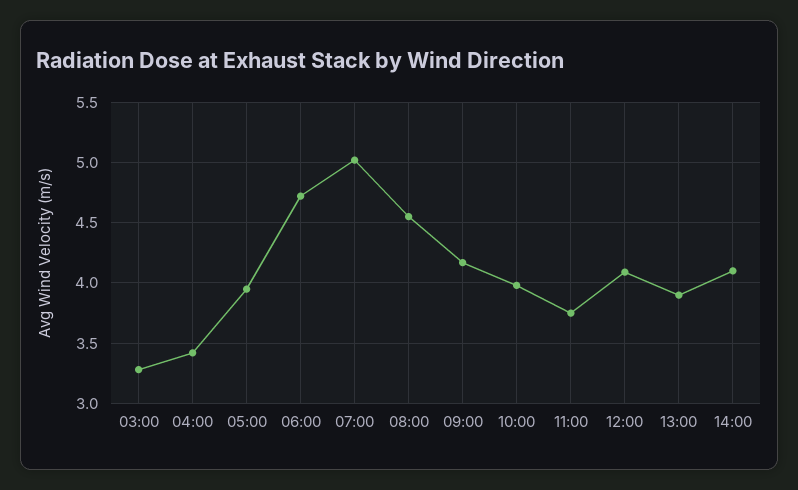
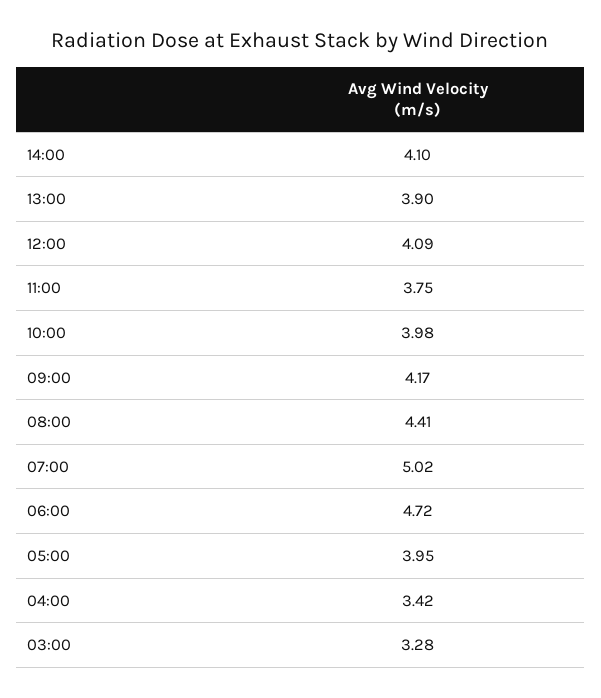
08:00: 4.55 -> 4.41

